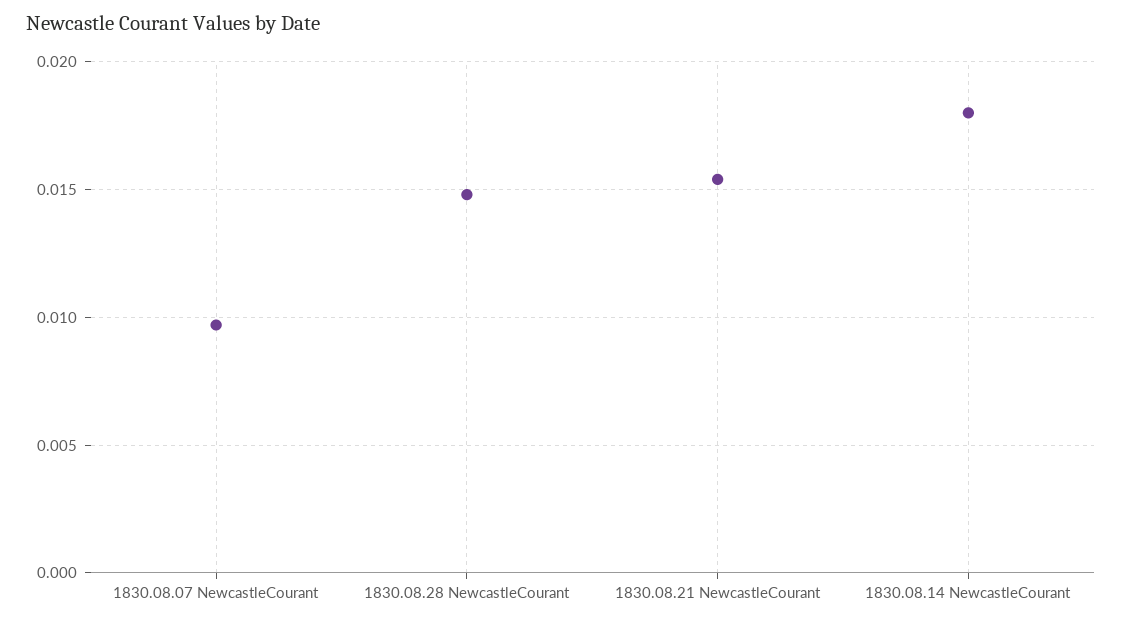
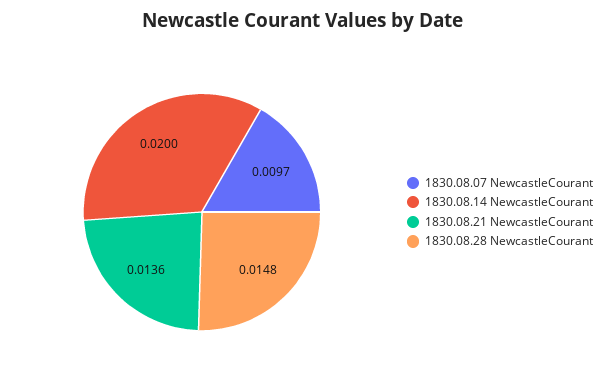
1830.08.21 NewcastleCourant: 0.0155 -> 0.0136
1830.08.14 NewcastleCourant: 0.018 -> 0.02

